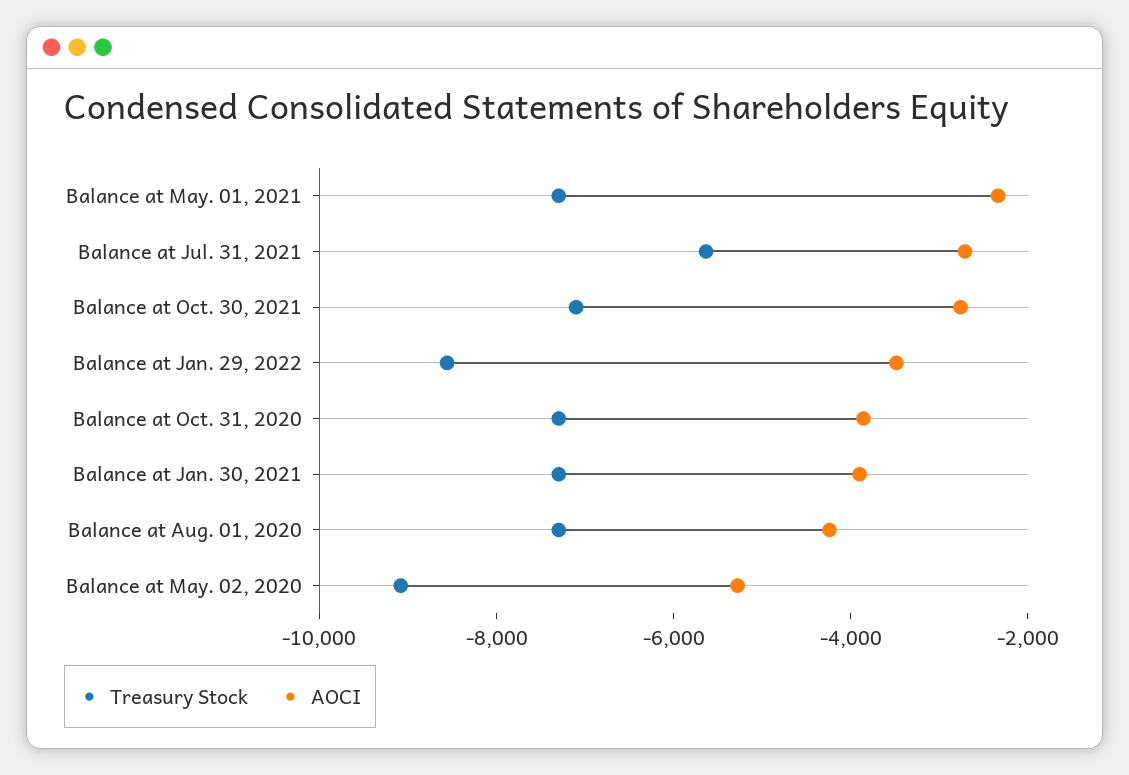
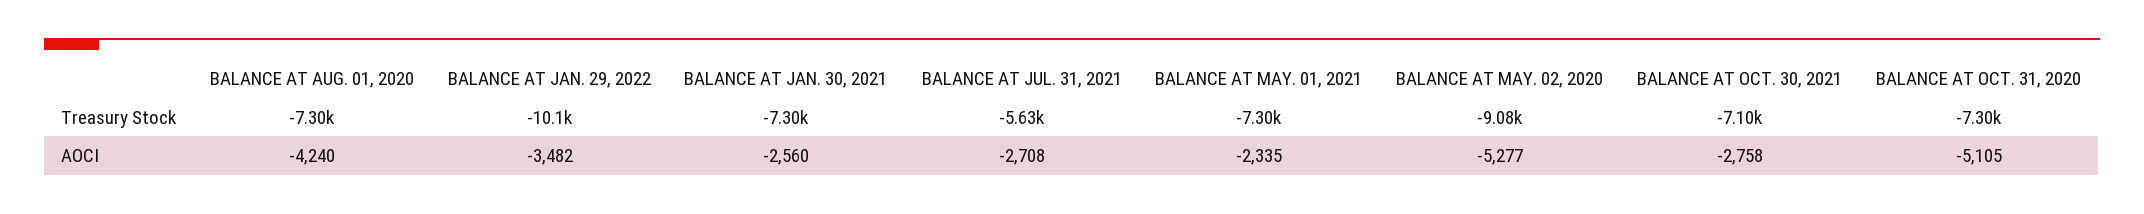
Treasury Stock, Balance at Jan. 29, 2022: -8500 -> -10100
AOCI, Balance at Oct. 31, 2020: -4000 -> -5105
AOCI, Balance at Jan. 30, 2021: -4000 -> -2560

